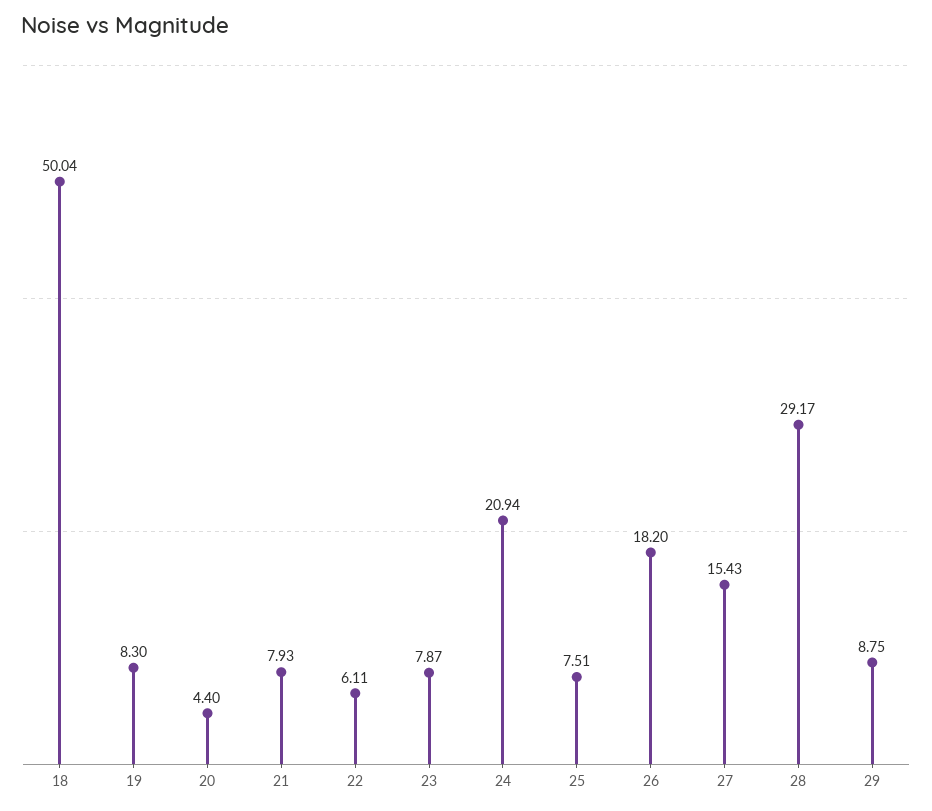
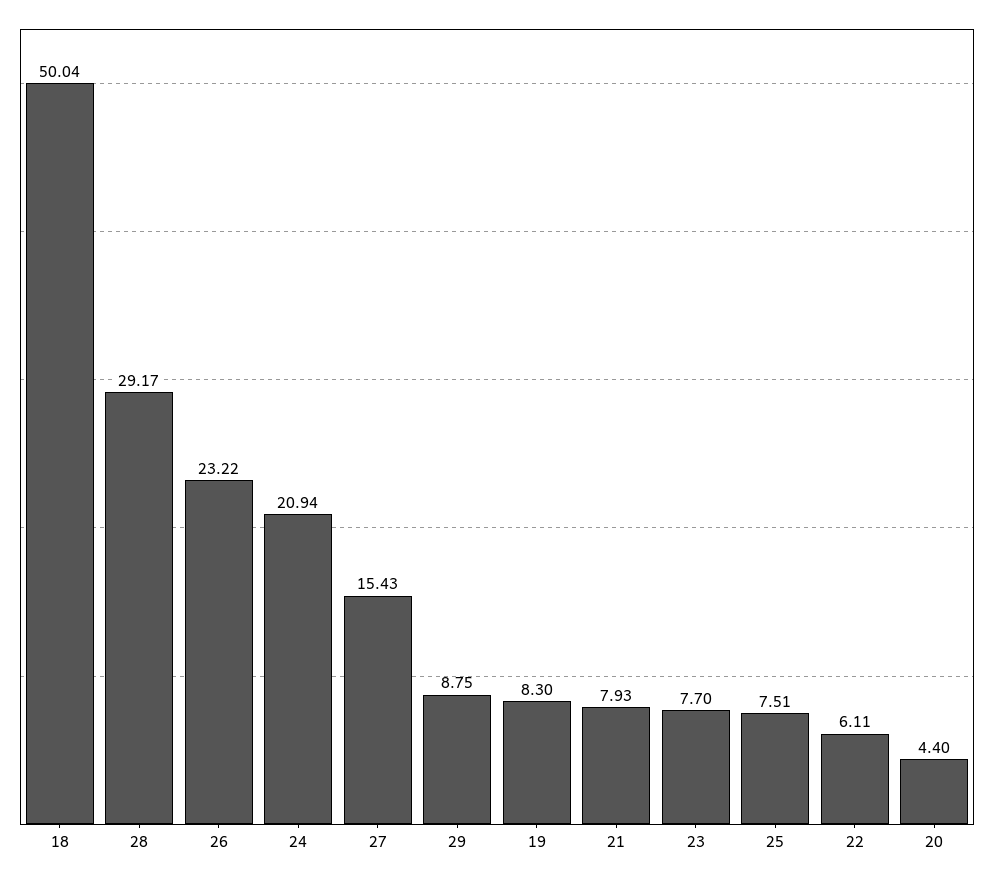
23: 7.87 -> 7.7
26: 18.2 -> 23.22

